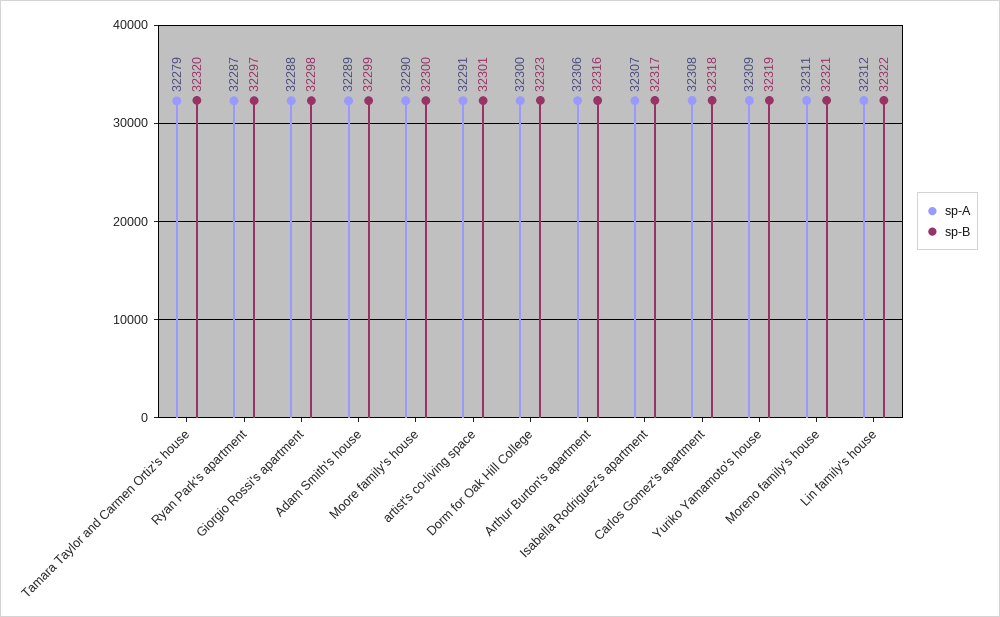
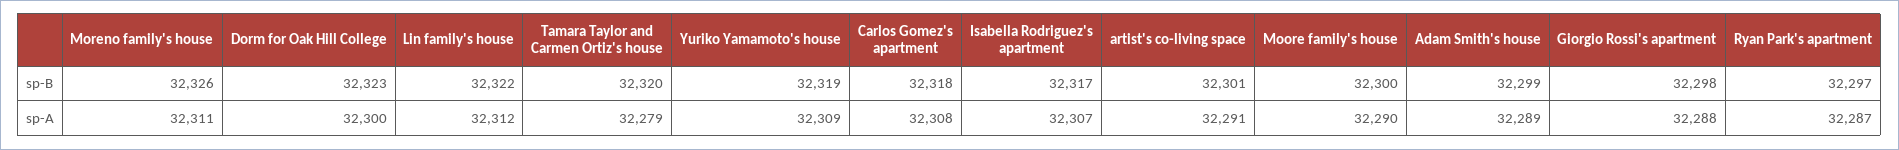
sp-A, Arthur Burton's apartment: 32306 -> none
sp-B, Arthur Burton's apartment: 32316 -> none
sp-B, Moreno family's house: 32321 -> 32326

